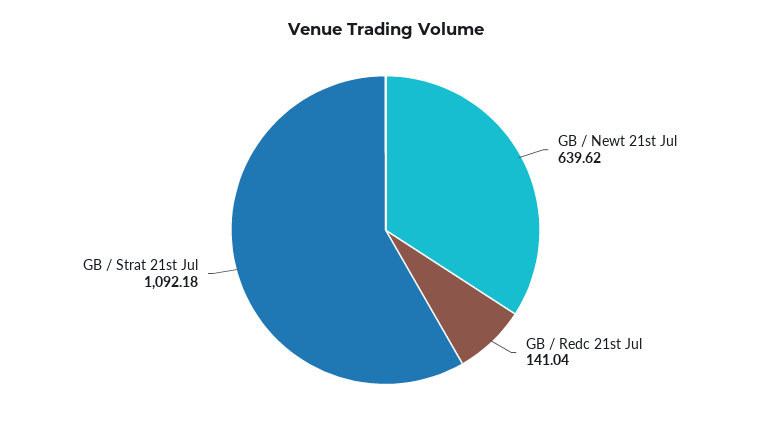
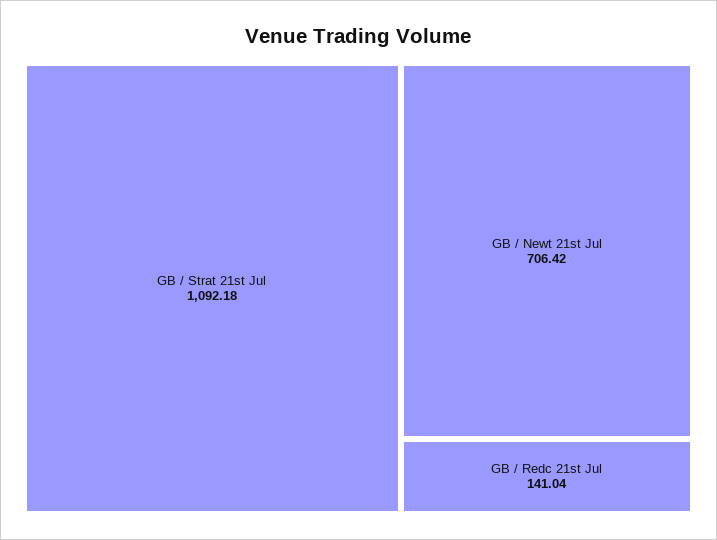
GB / Newt 21st Jul: 639.62 -> 706.42

